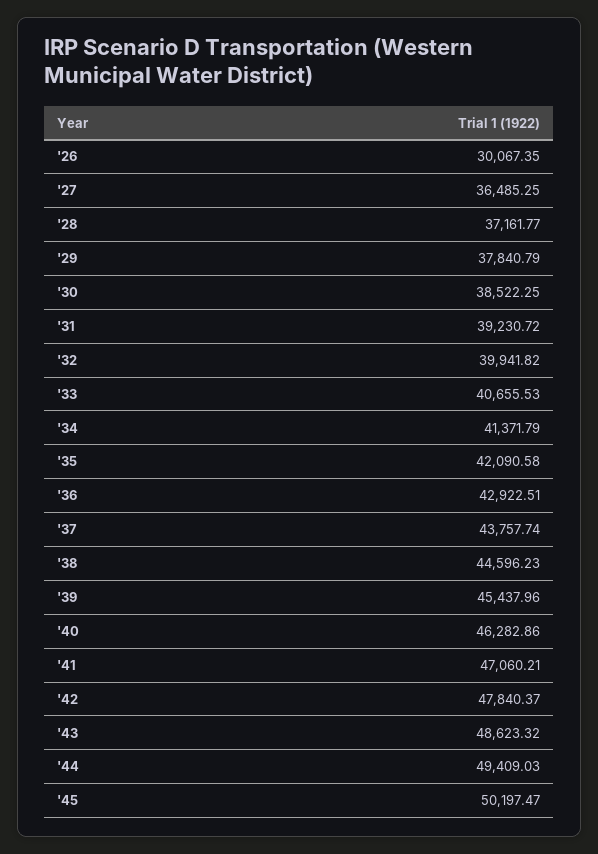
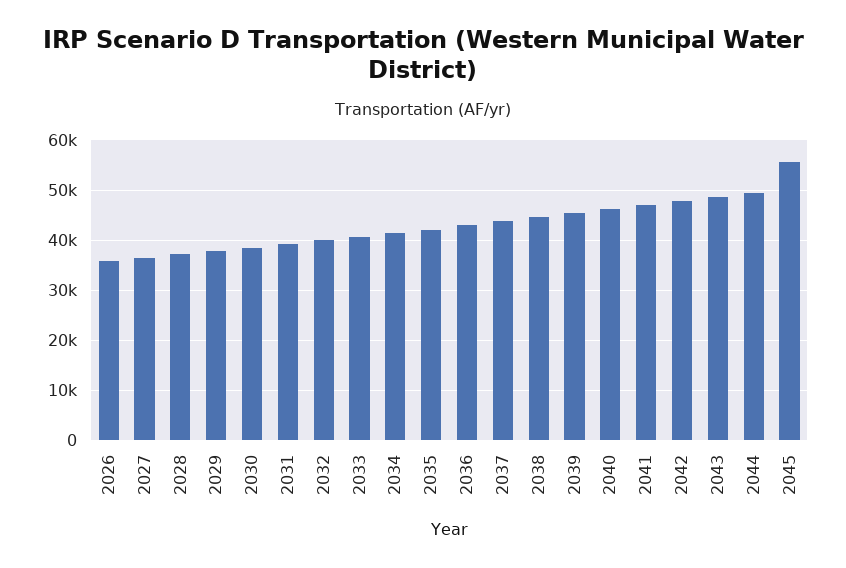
'26: 30067.35 -> 36000
'45: 50197.47 -> 56000

